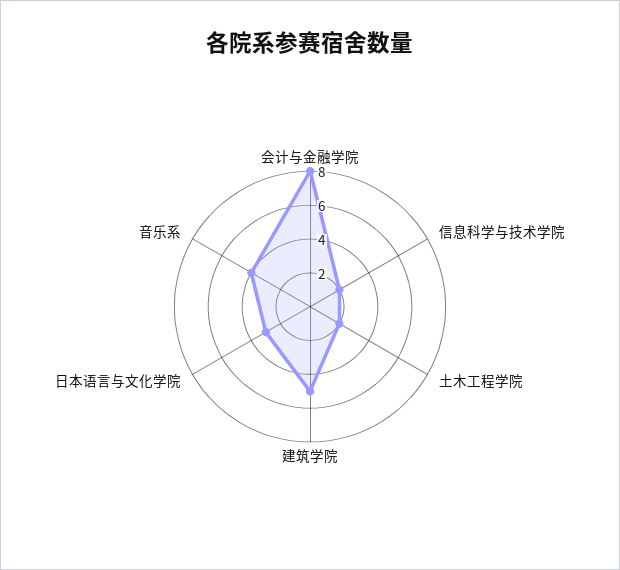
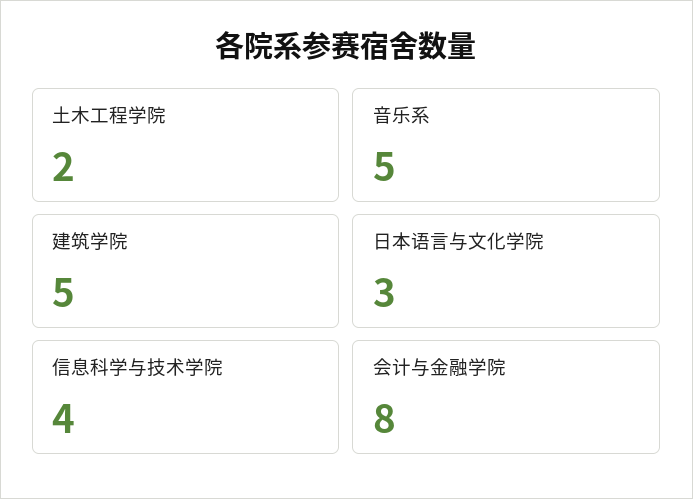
信息科学与技术学院: 2 -> 4
音乐系: 4 -> 5

